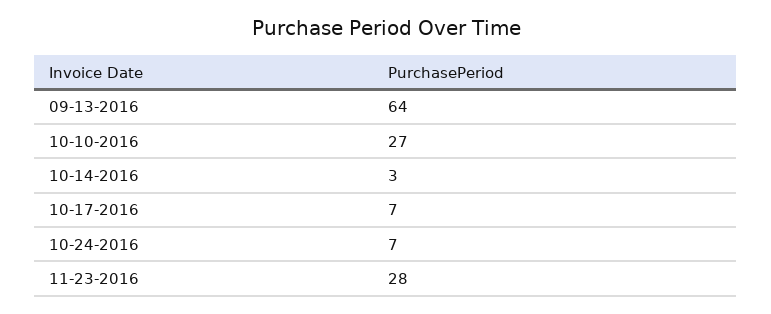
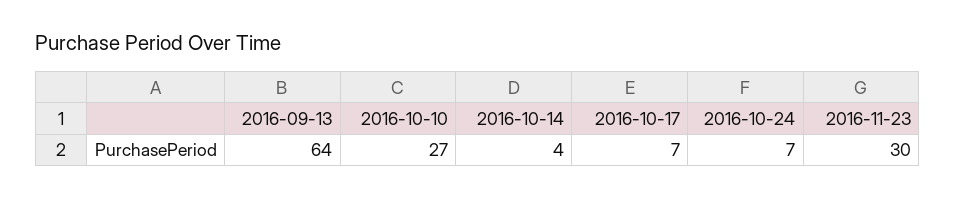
10-14-2016: 3 -> 4
11-23-2016: 28 -> 30

